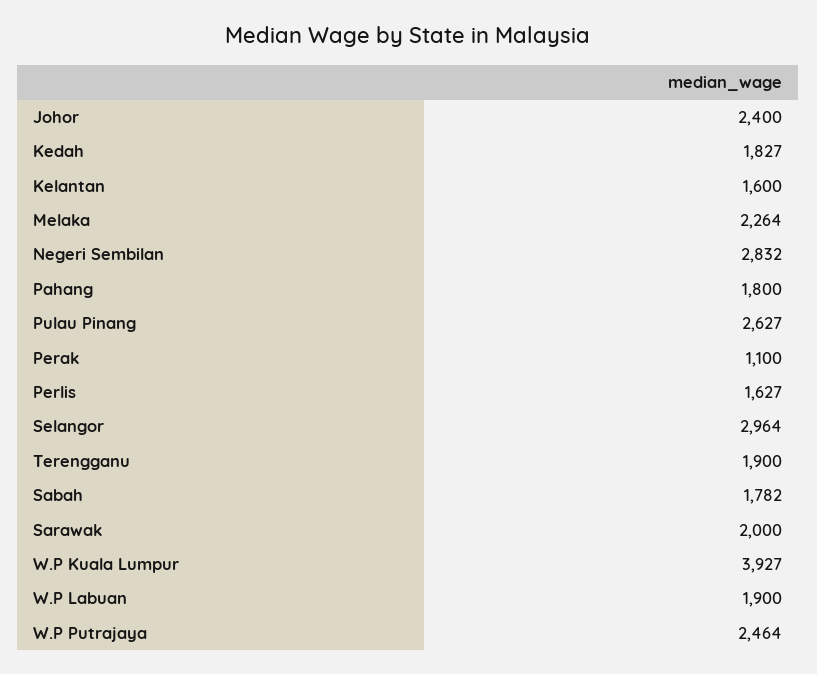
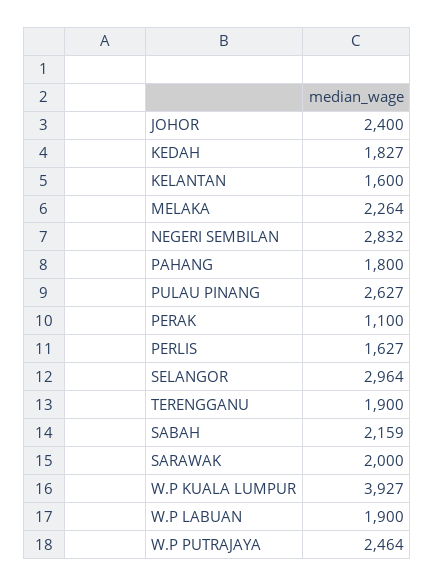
Sabah: 1782 -> 2159

